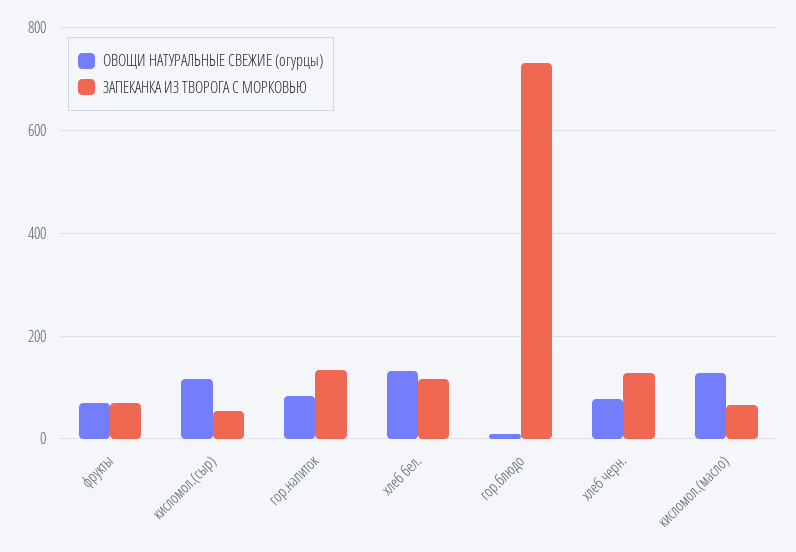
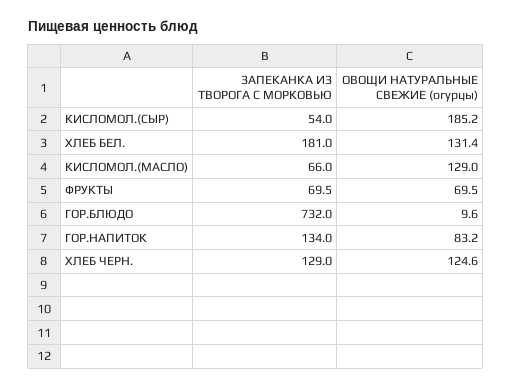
ОВОЩИ НАТУРАЛЬНЫЕ СВЕЖИЕ (огурцы), кисломол.(сыр): 120 -> 185.2
ЗАПЕКАНКА ИЗ ТВОРОГА С МОРКОВЬЮ, хлеб бел.: 120 -> 181
ОВОЩИ НАТУРАЛЬНЫЕ СВЕЖИЕ (огурцы), хлеб черн.: 80 -> 124.6

